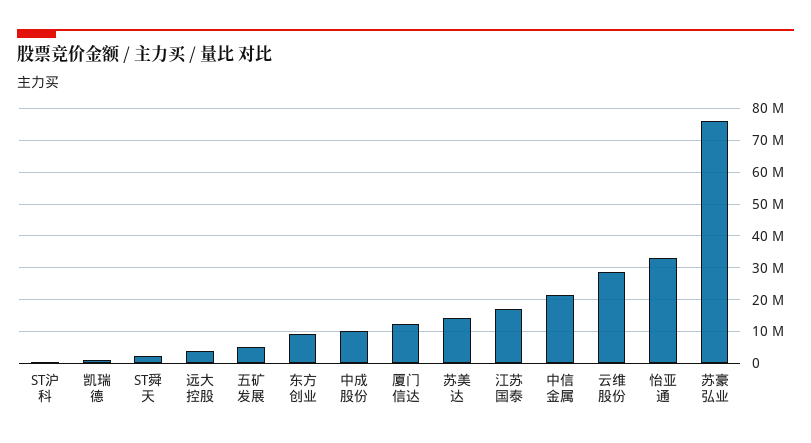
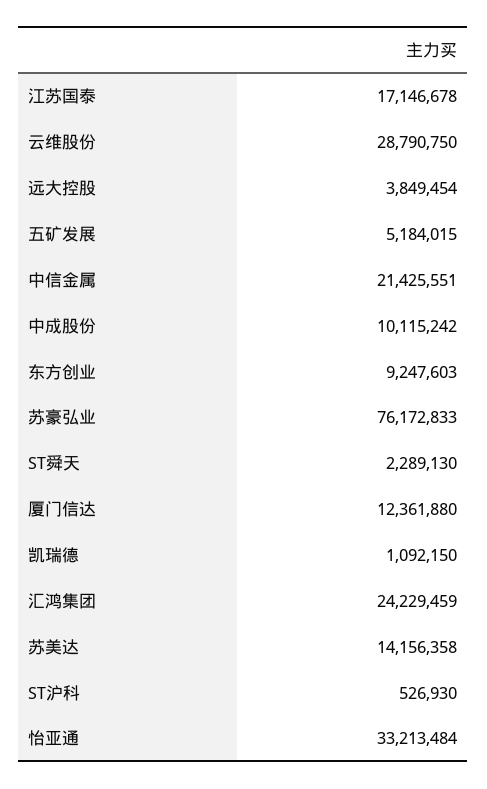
汇鸿集团: none -> 24229459

